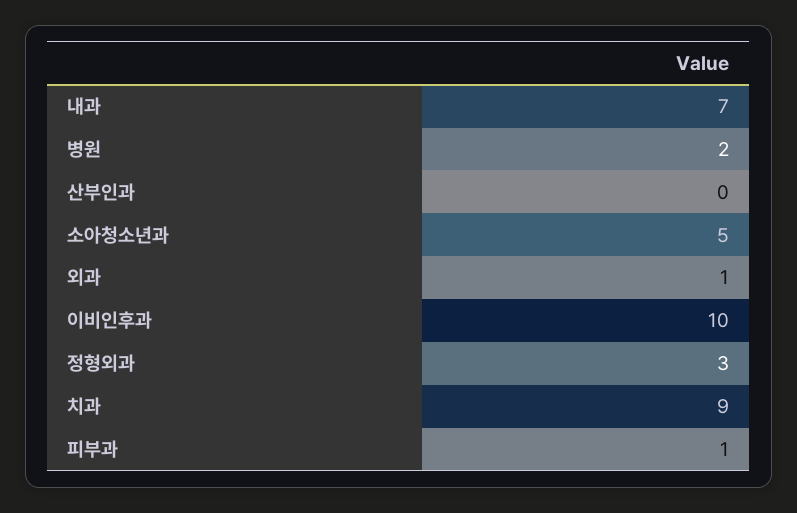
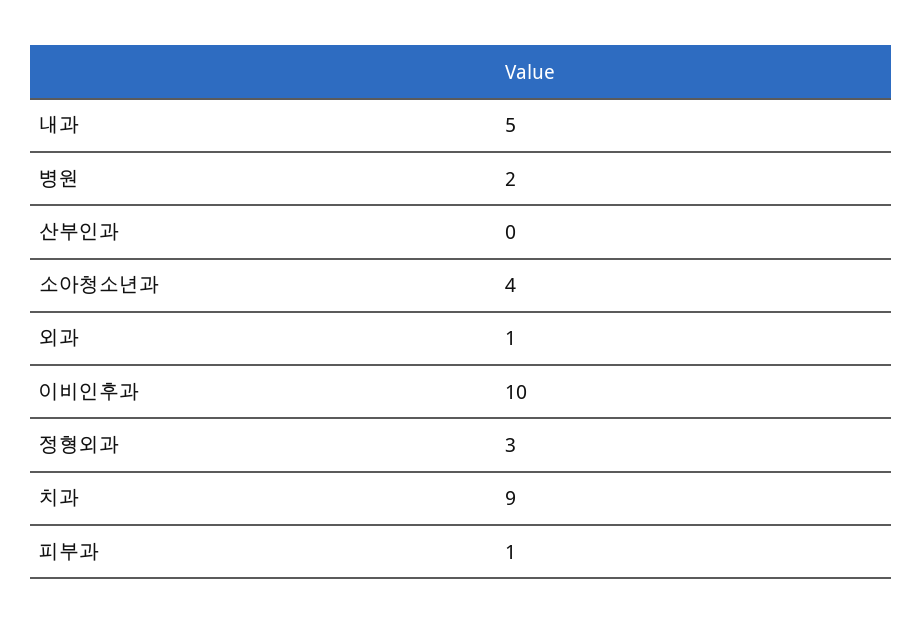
내과: 7 -> 5
소아청소년과: 5 -> 4

